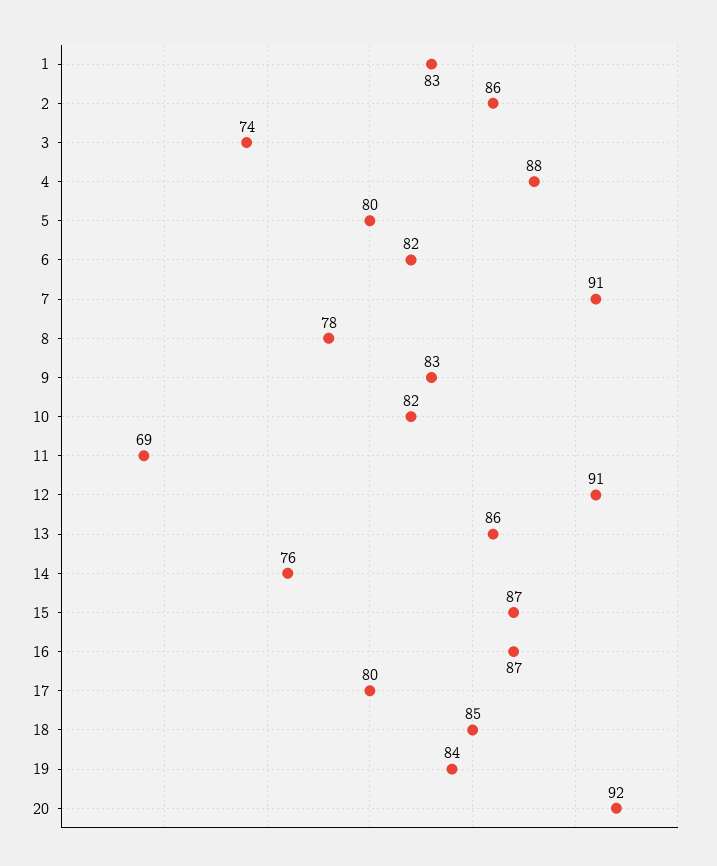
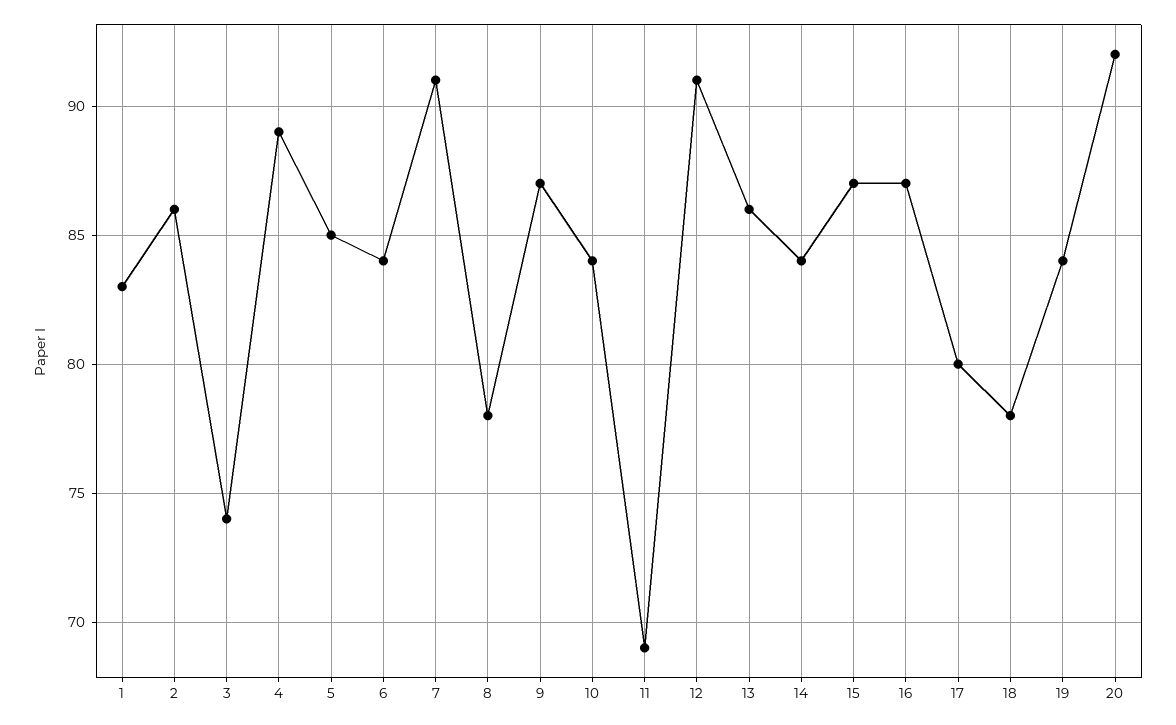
4: 88 -> 89
5: 80 -> 85
6: 82 -> 84
9: 83 -> 87
10: 82 -> 84
14: 76 -> 84
18: 85 -> 78

